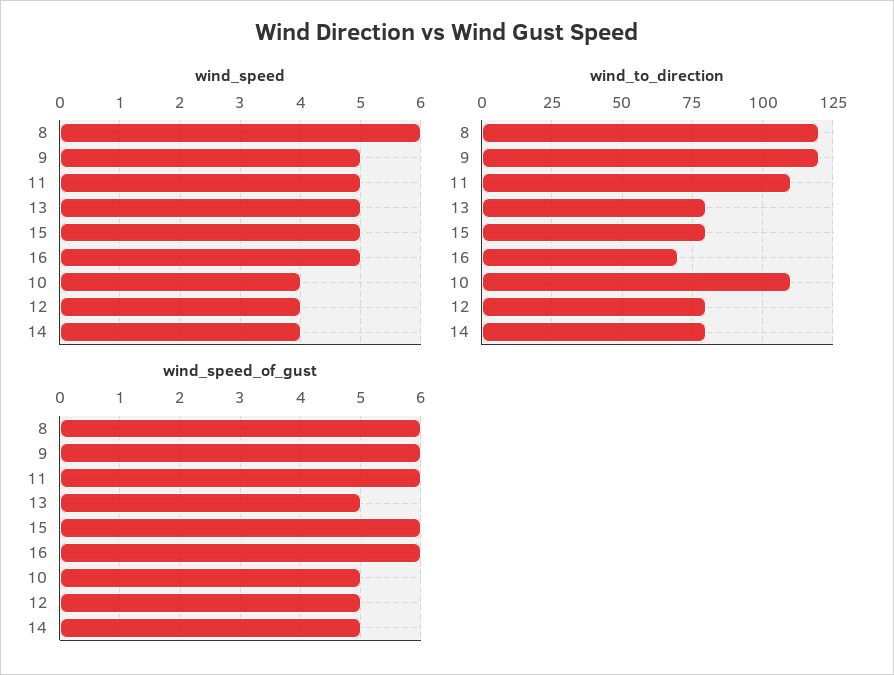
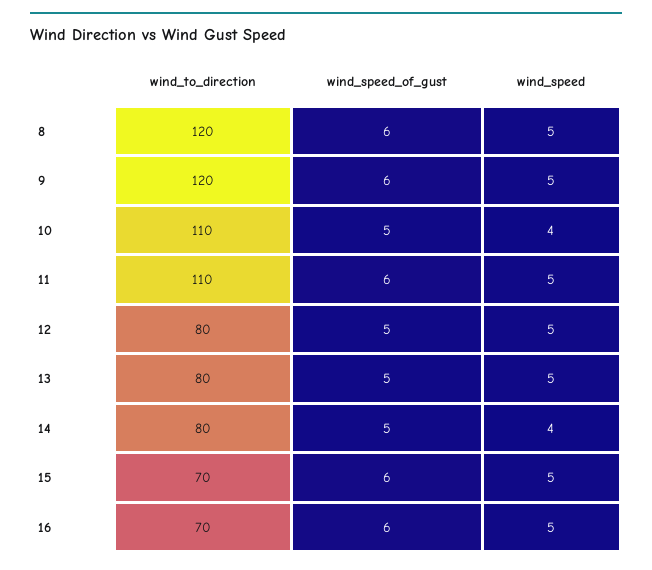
wind_speed, 8: 6 -> 5
wind_speed, 12: 4 -> 5
wind_to_direction, 15: 80 -> 70

